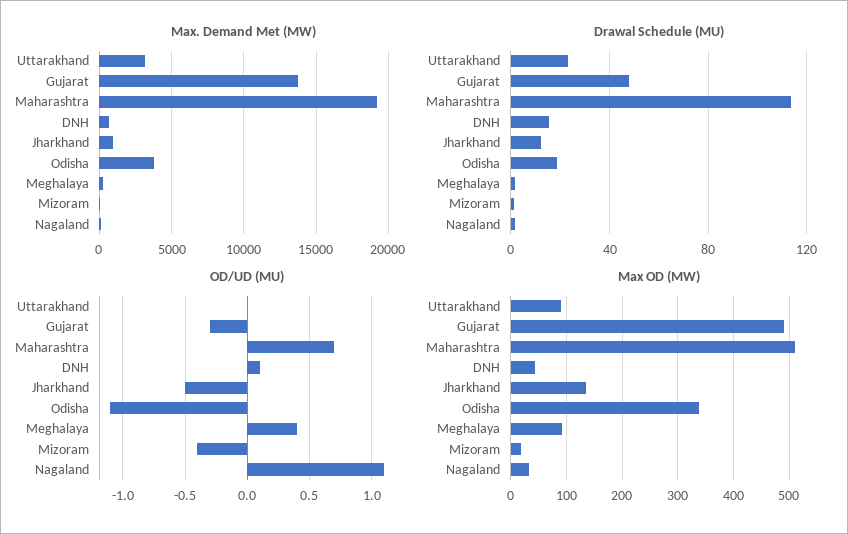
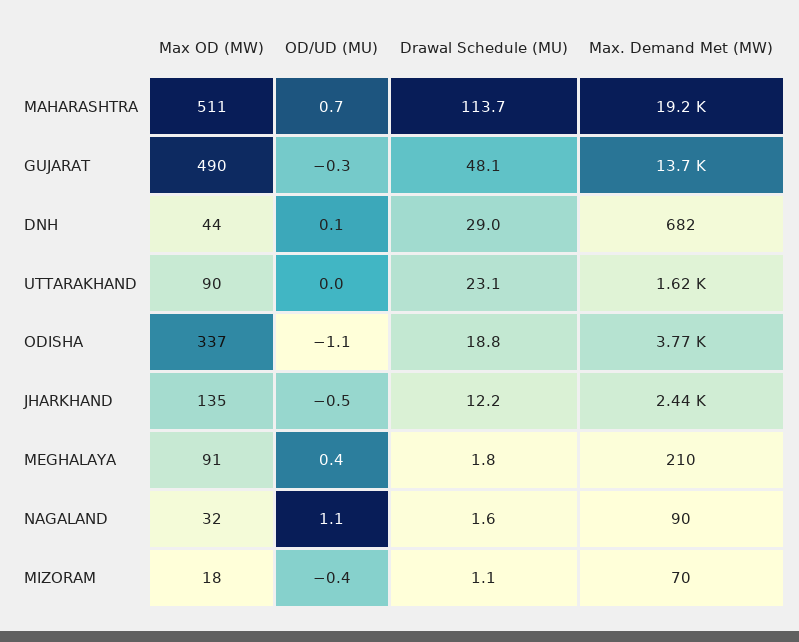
Max. Demand Met (MW), Uttarakhand: 3000 -> 1620
Max. Demand Met (MW), Jharkhand: 1000 -> 2440
Drawal Schedule (MU), DNH: 15 -> 29

